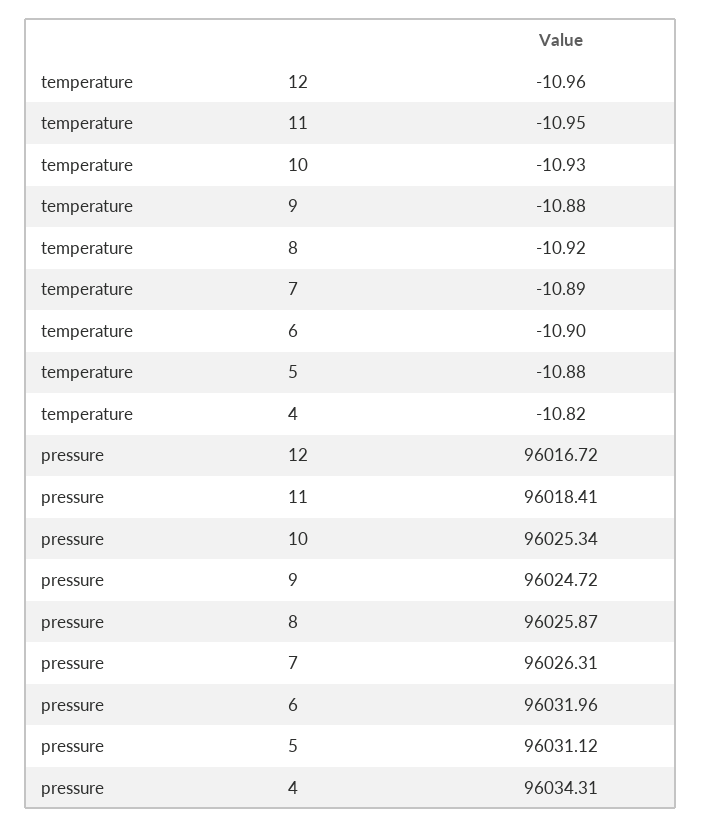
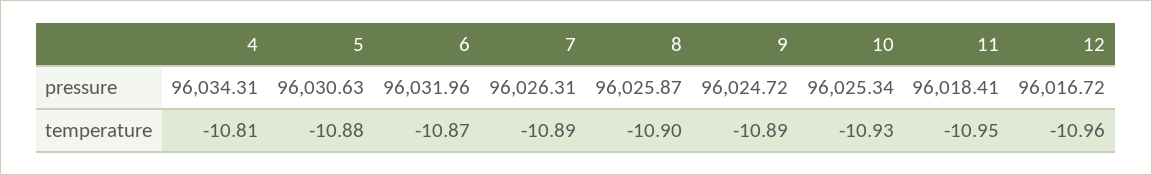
temperature, 9: -10.88 -> -10.89
temperature, 8: -10.92 -> -10.9
temperature, 6: -10.9 -> -10.87
temperature, 4: -10.82 -> -10.81
pressure, 5: 96031.12 -> 96030.63

